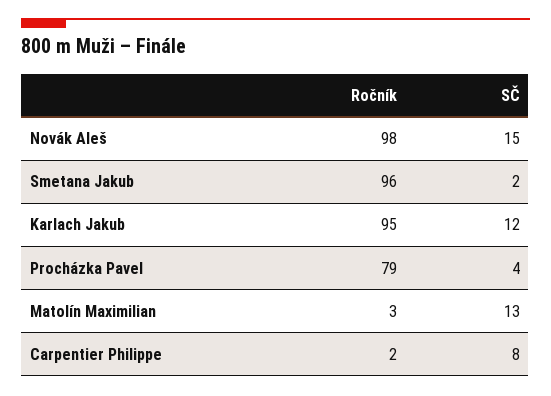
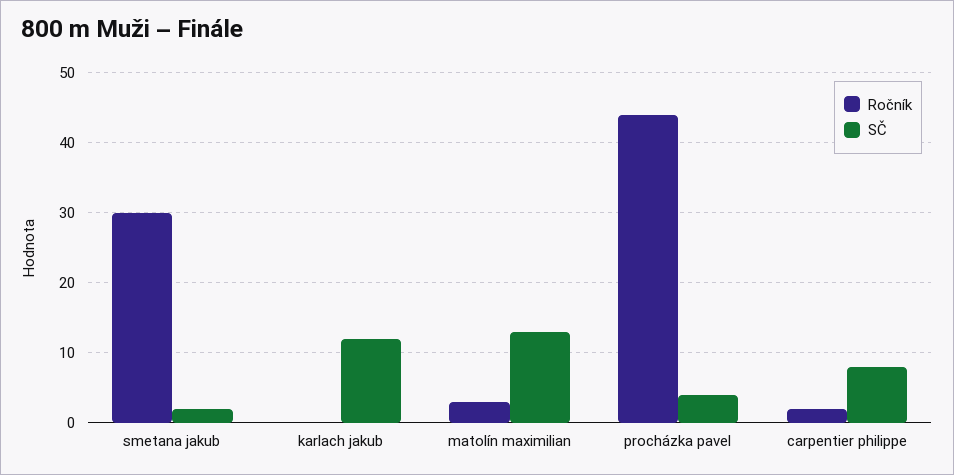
Ročník, Novák Aleš: 98 -> none
SČ, Novák Aleš: 15 -> none
Ročník, Smetana Jakub: 96 -> 30
Ročník, Karlach Jakub: 95 -> 0
Ročník, Procházka Pavel: 79 -> 44

